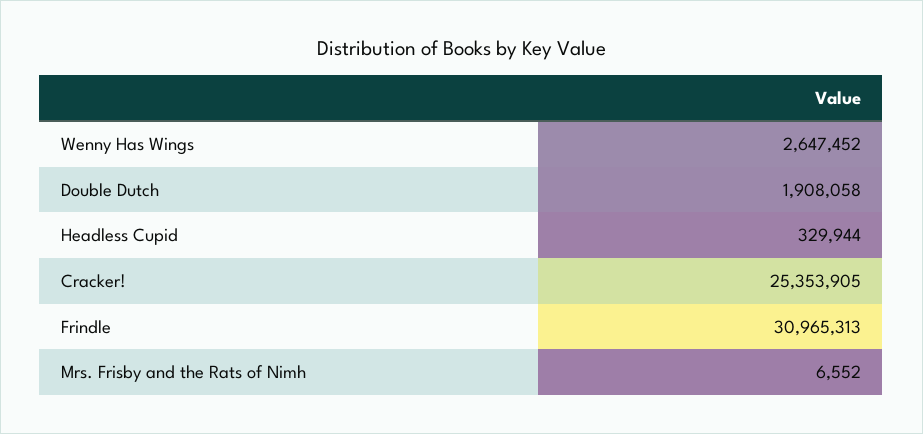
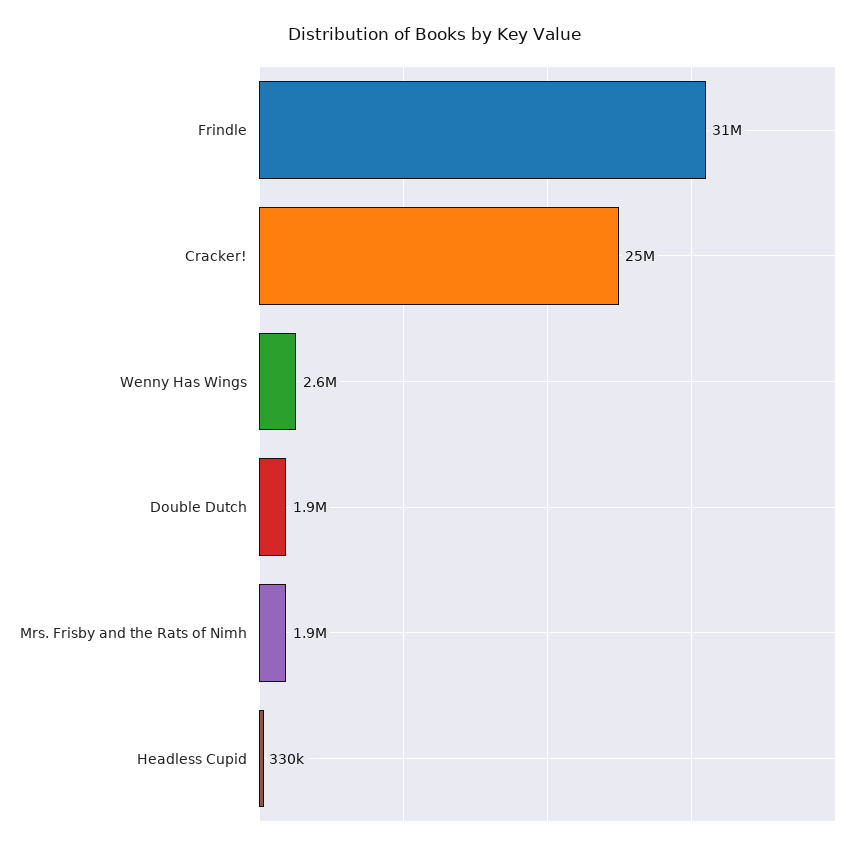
Mrs. Frisby and the Rats of Nimh: 6552 -> 1900000

